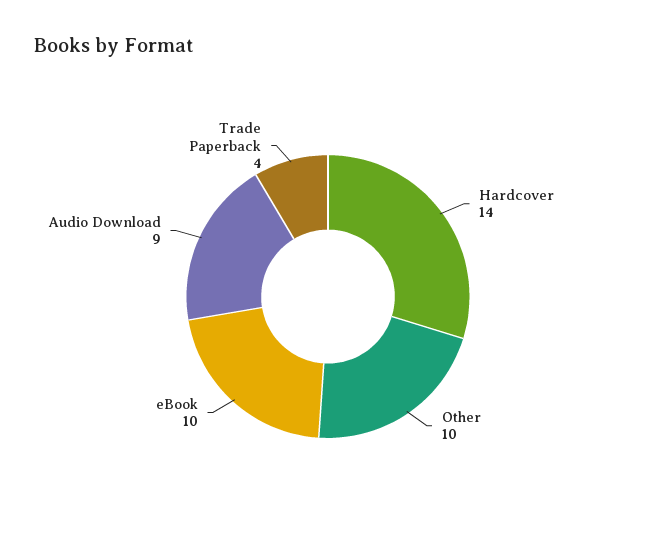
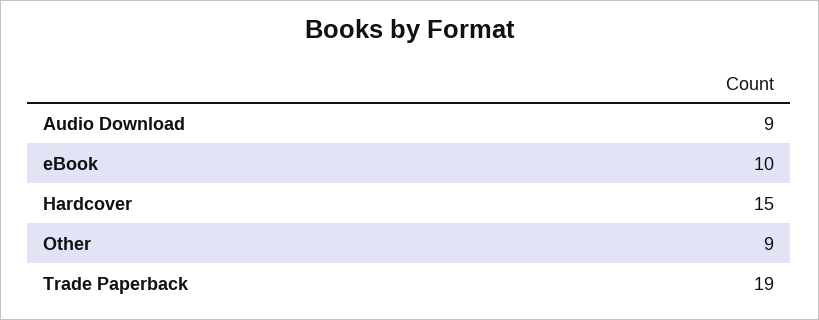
Hardcover: 14 -> 15
Other: 10 -> 9
Trade Paperback: 4 -> 19

